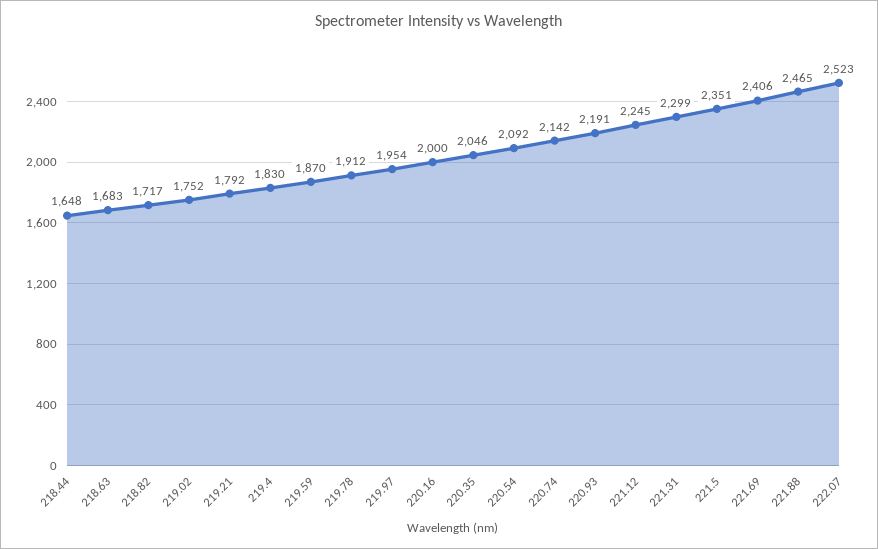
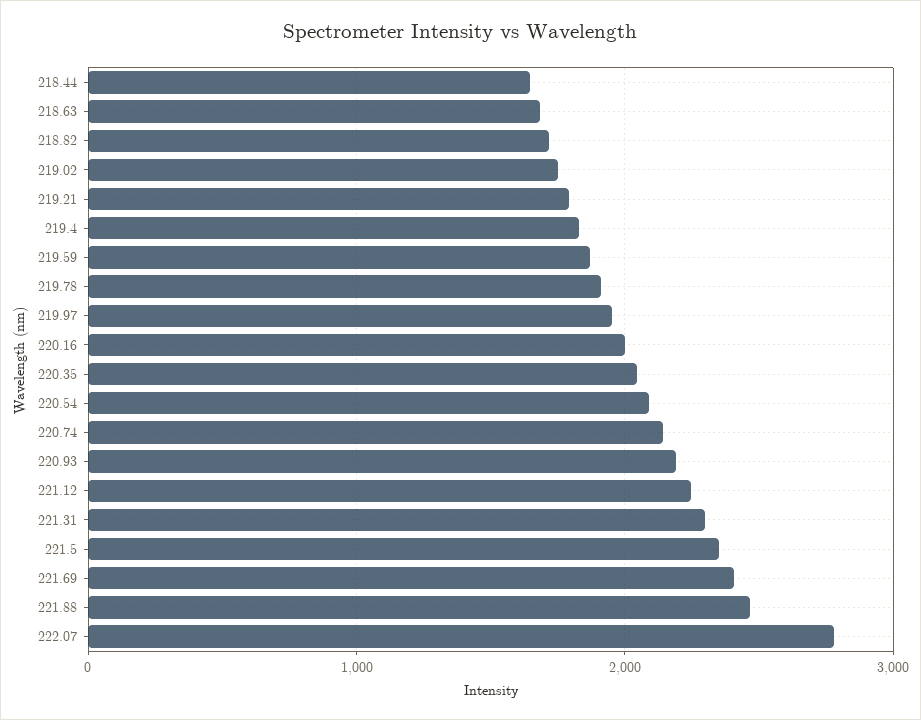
222.07: 2523 -> 2800

